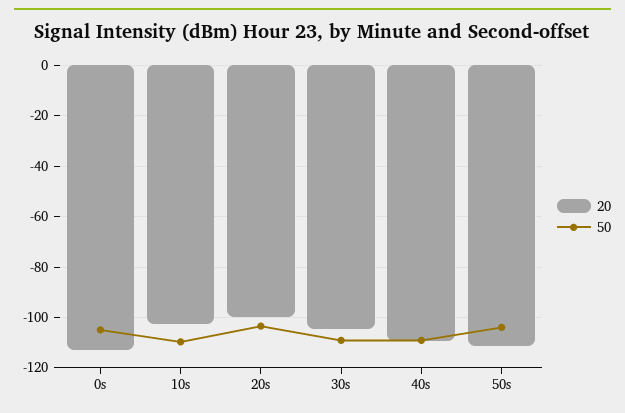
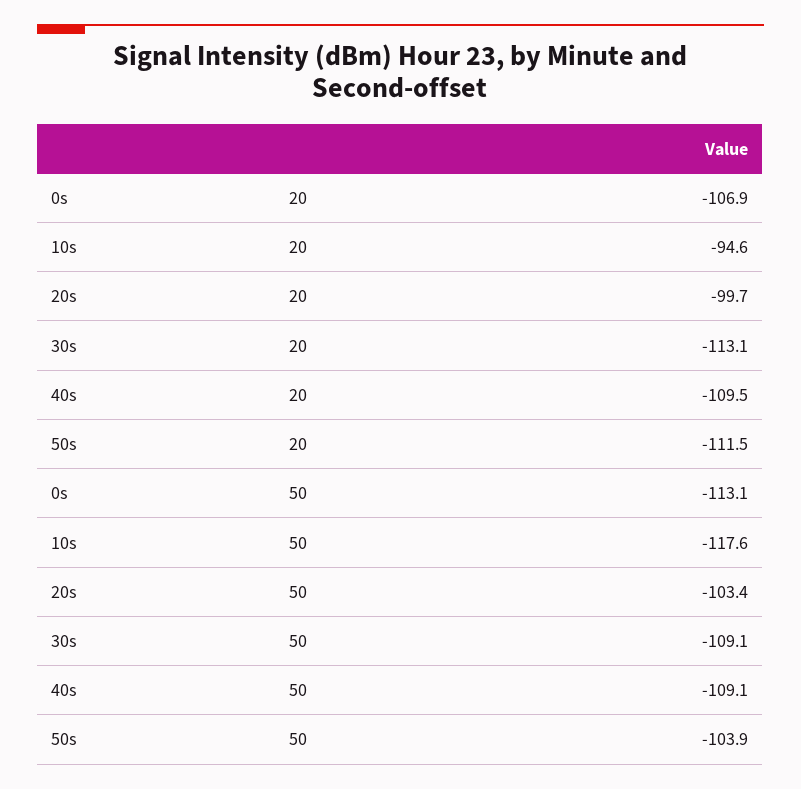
20, 0s: -112.5 -> -106.9
50, 0s: -105 -> -113.1
20, 10s: -102.5 -> -94.6
50, 10s: -110 -> -117.6
20, 30s: -105 -> -113.1

